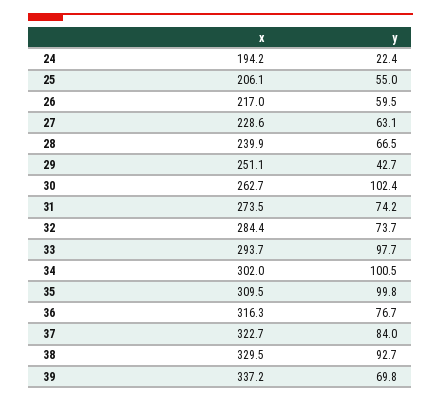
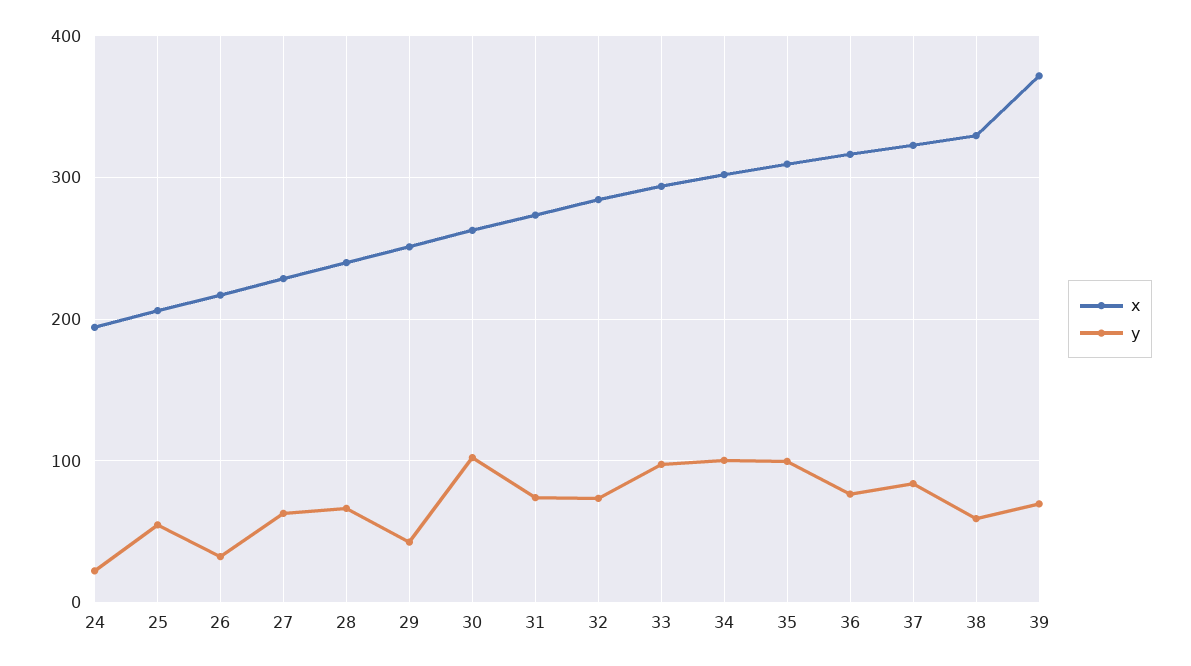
y, 26: 59.5 -> 30
y, 38: 92.7 -> 60
x, 39: 337.2 -> 370

